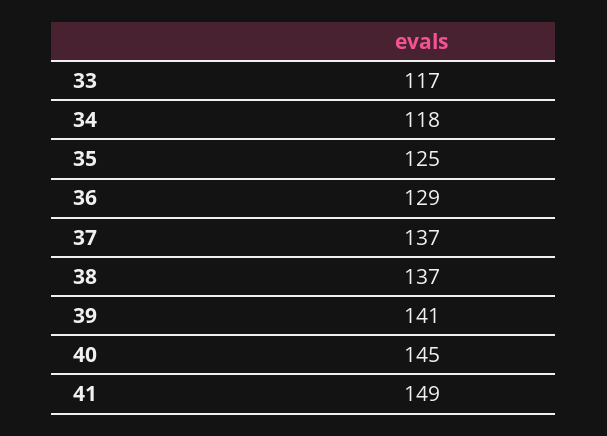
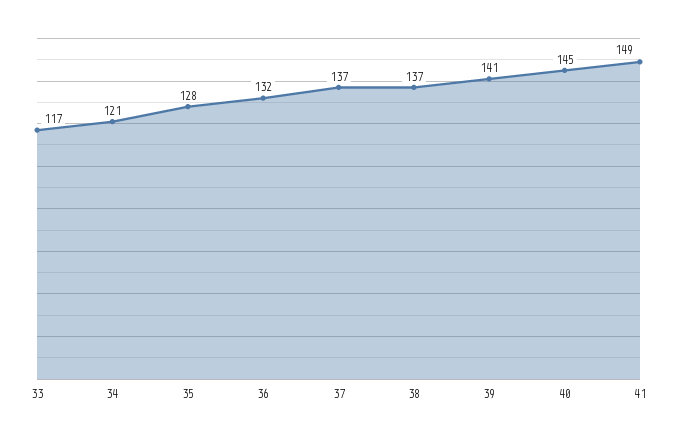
34: 118 -> 121
35: 125 -> 128
36: 129 -> 132

